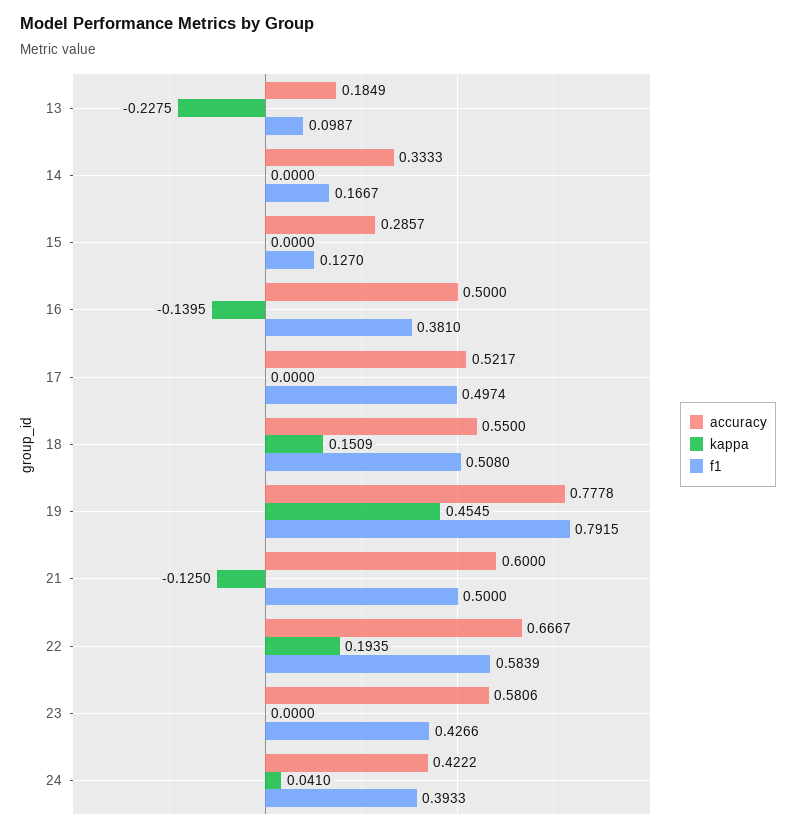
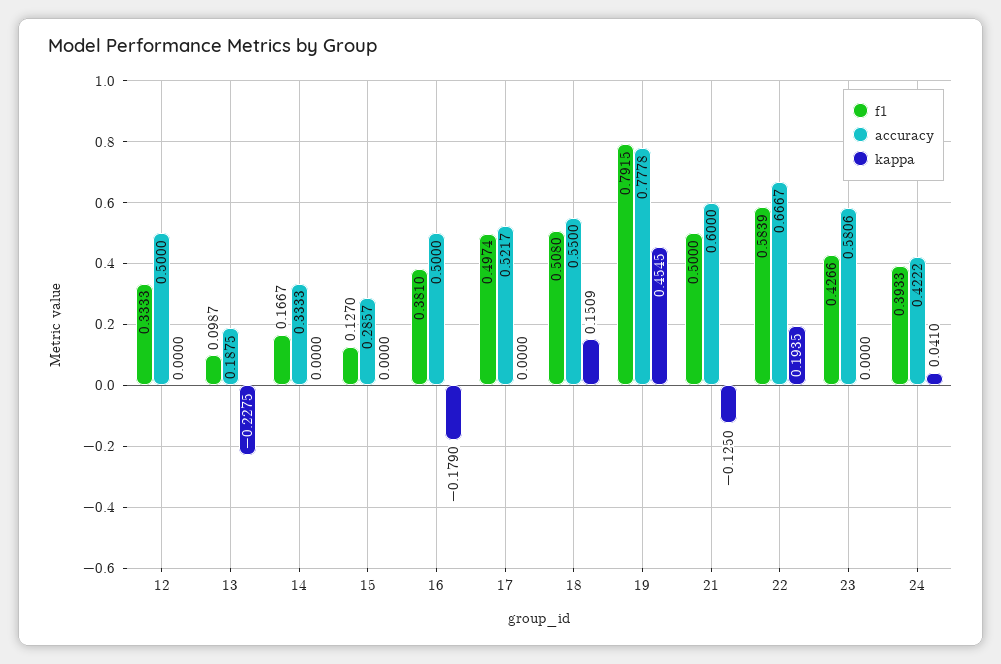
accuracy, 13: 0.1849 -> 0.1875
kappa, 16: -0.1395 -> -0.179
f1, 12: none -> 0.3333
accuracy, 12: none -> 0.5
kappa, 12: none -> 0

